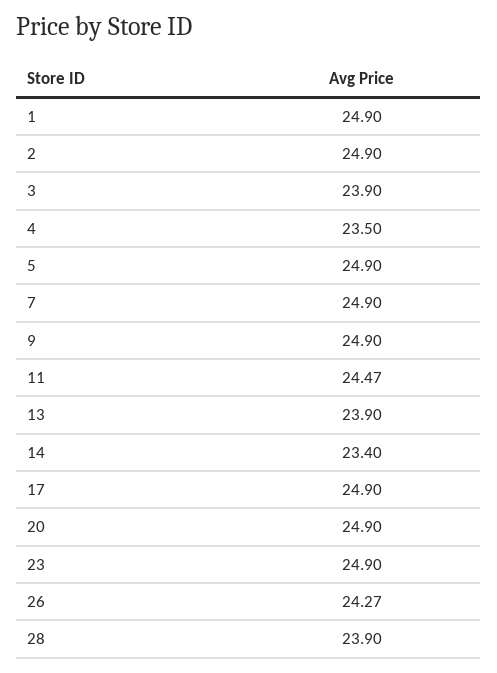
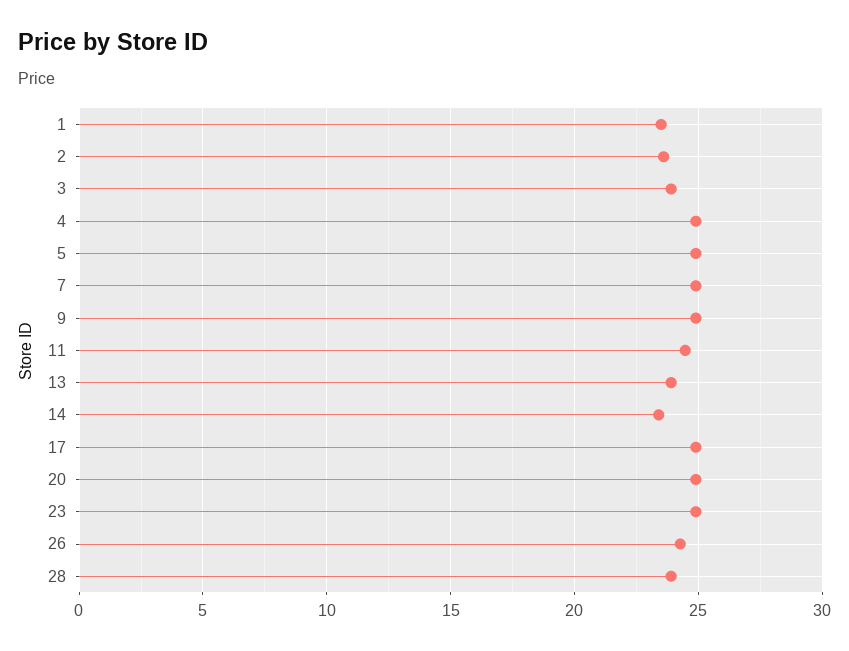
1: 24.9 -> 23.5
2: 24.9 -> 23.5
4: 23.5 -> 25

